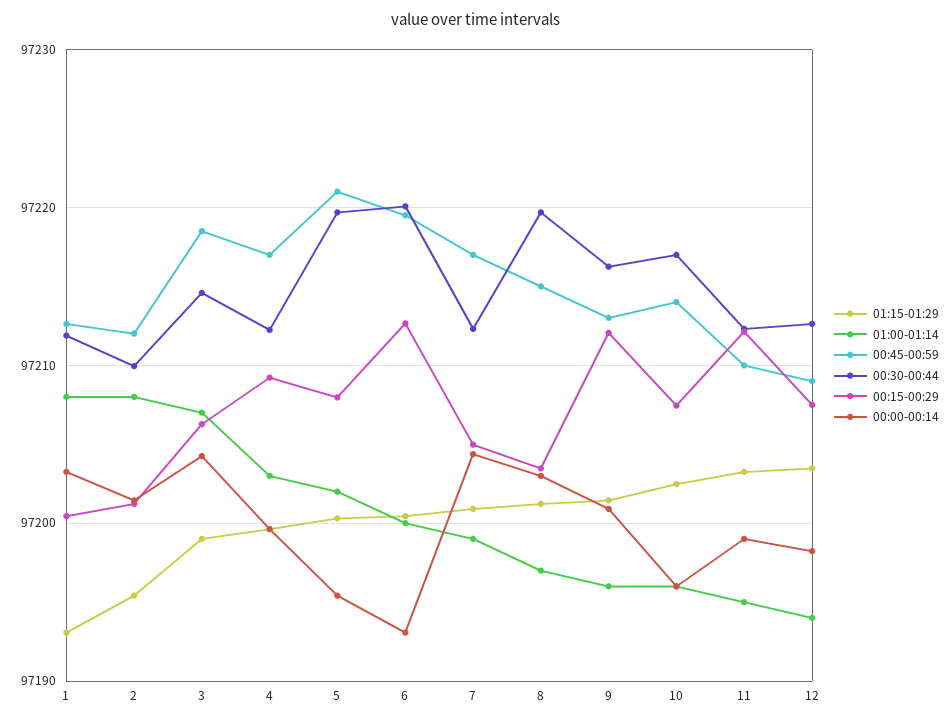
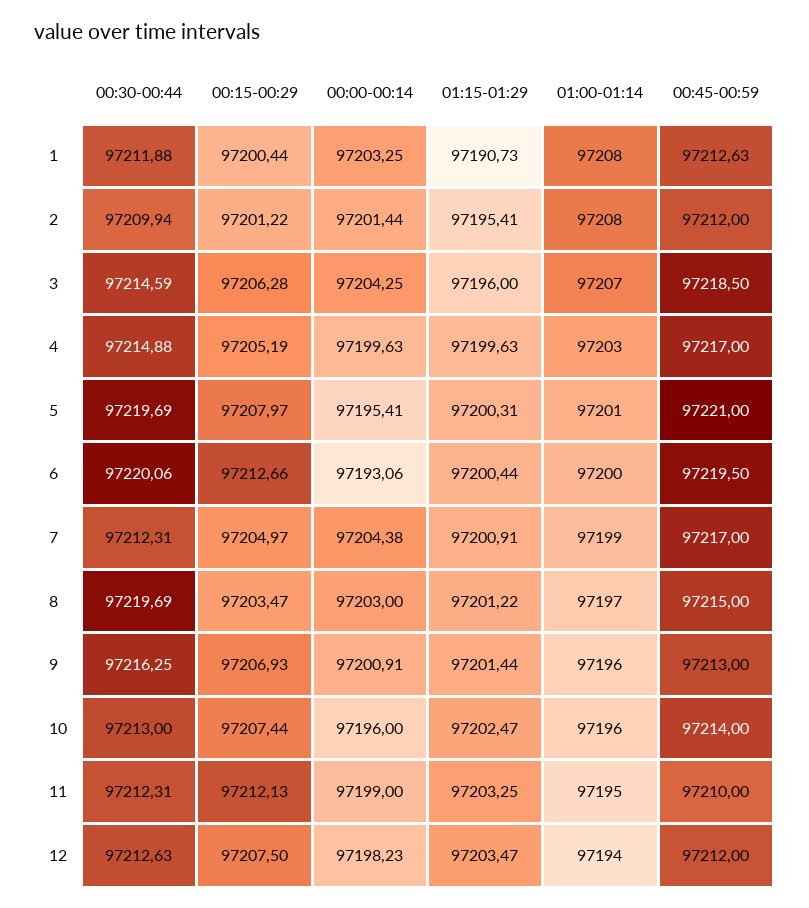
01:15-01:29, 1: 97193 -> 97190.73
01:15-01:29, 3: 97199 -> 97196
00:30-00:44, 4: 97212 -> 97214.88
00:15-00:29, 4: 97209 -> 97205.19
01:00-01:14, 5: 97202 -> 97201
00:15-00:29, 9: 97212 -> 97206.93
00:30-00:44, 10: 97217 -> 97213
00:45-00:59, 12: 97209 -> 97212

